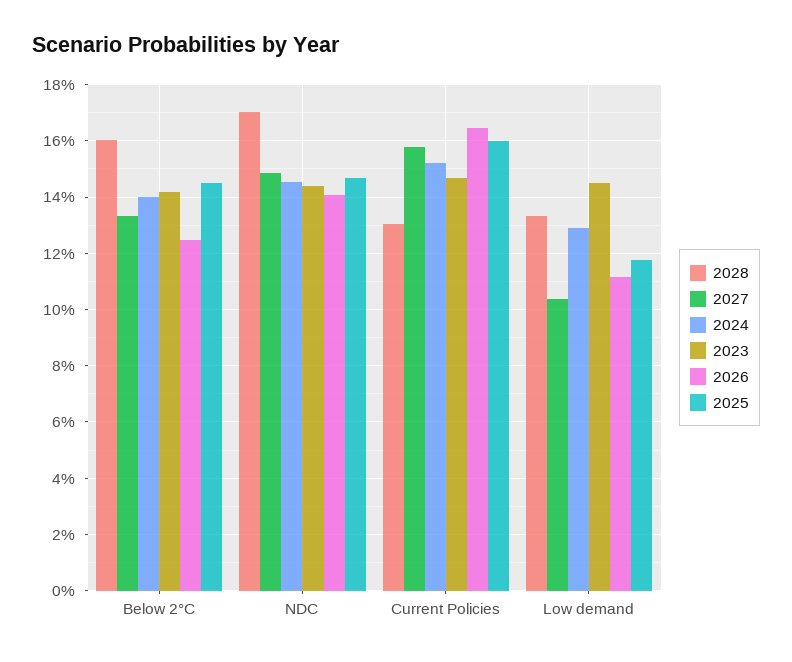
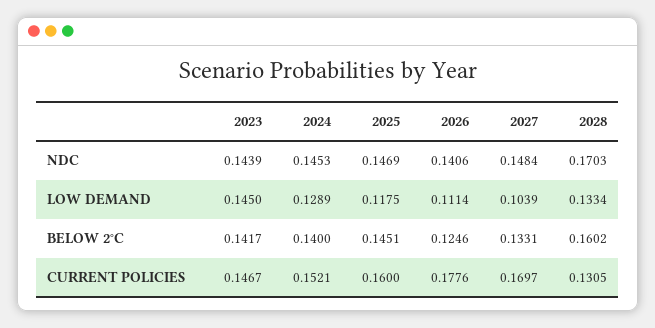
2027, Current Policies: 0.1575 -> 0.1697
2026, Current Policies: 0.165 -> 0.1776

